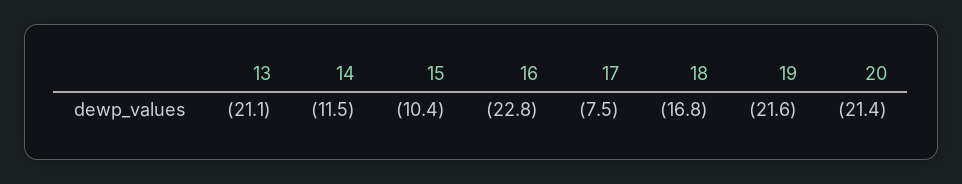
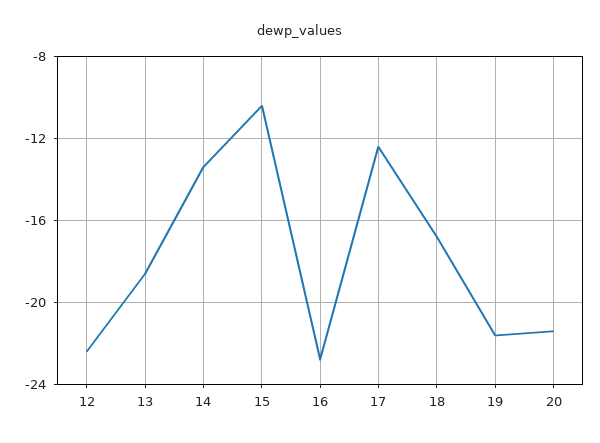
13: -21.1 -> -18.5
14: -11.5 -> -13.5
17: -7.5 -> -12.5
12: none -> -22.5

